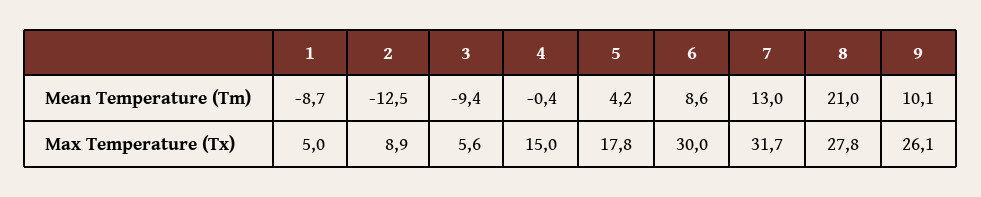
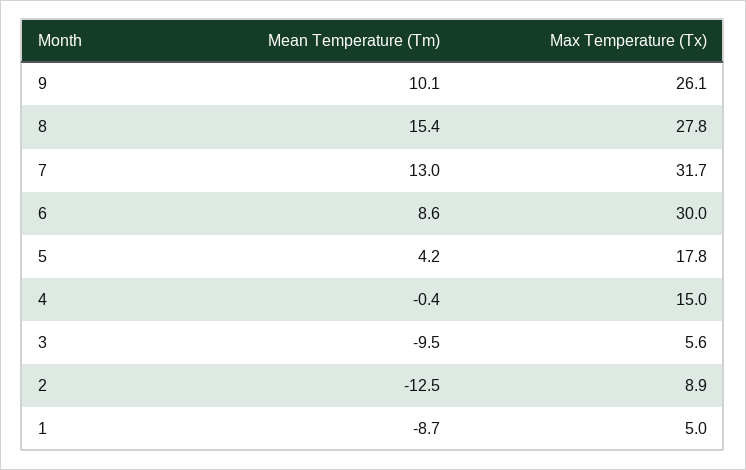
3, Mean Temperature (Tm): -9.4 -> -9.5
8, Mean Temperature (Tm): 21 -> 15.4

